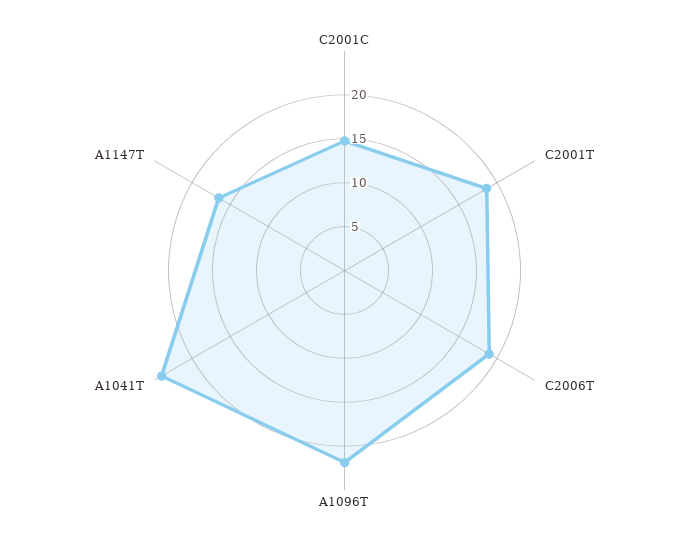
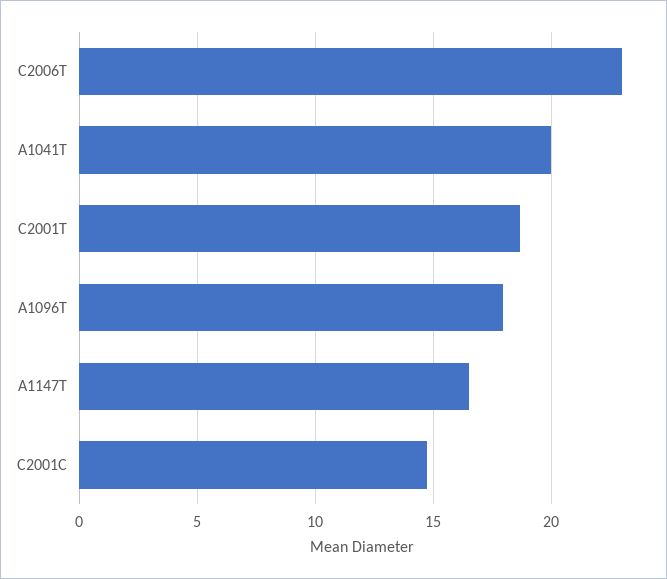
C2006T: 19 -> 23
A1096T: 22 -> 18
A1041T: 24 -> 20

